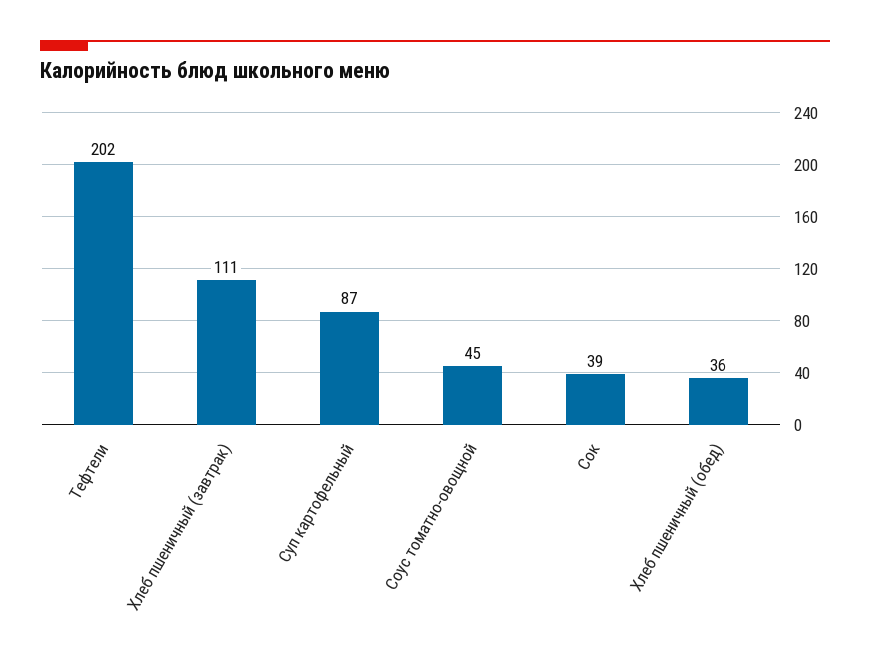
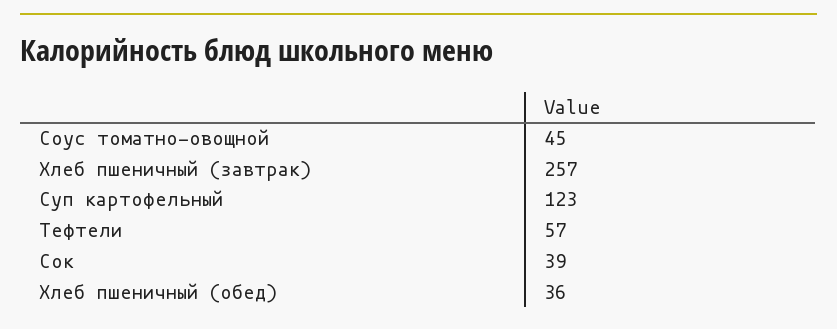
Тефтели: 202 -> 57
Хлеб пшеничный (завтрак): 111 -> 257
Суп картофельный: 87 -> 123

